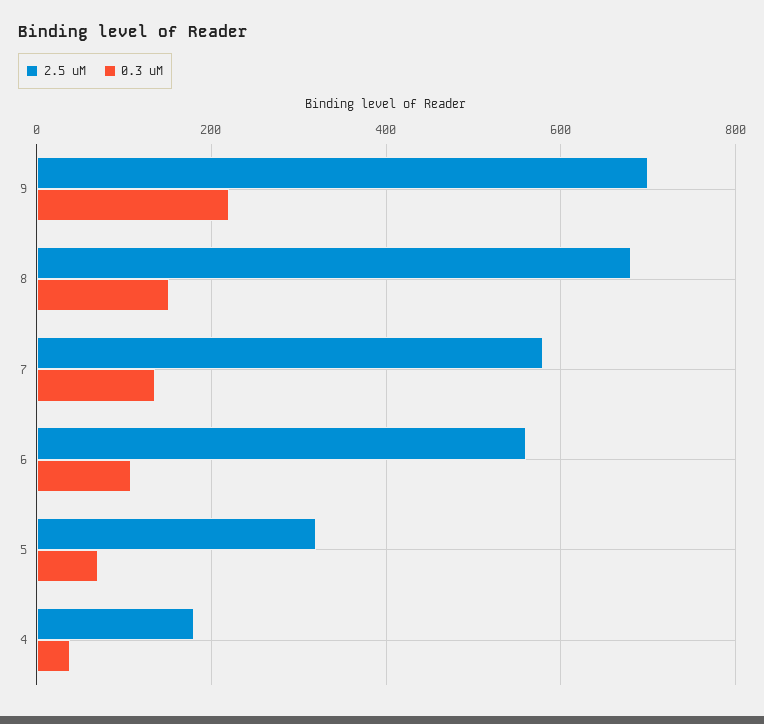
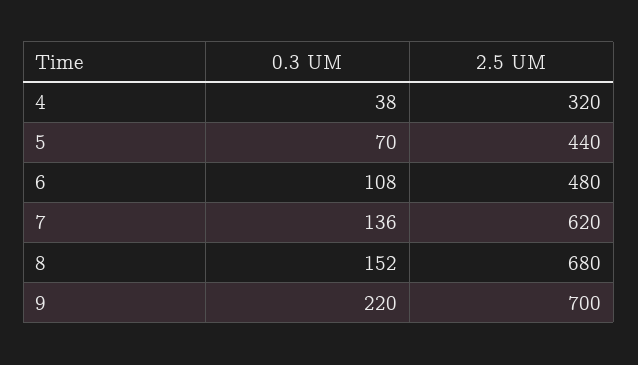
2.5 uM, 7: 580 -> 620
2.5 uM, 6: 560 -> 480
2.5 uM, 5: 320 -> 440
2.5 uM, 4: 180 -> 320

